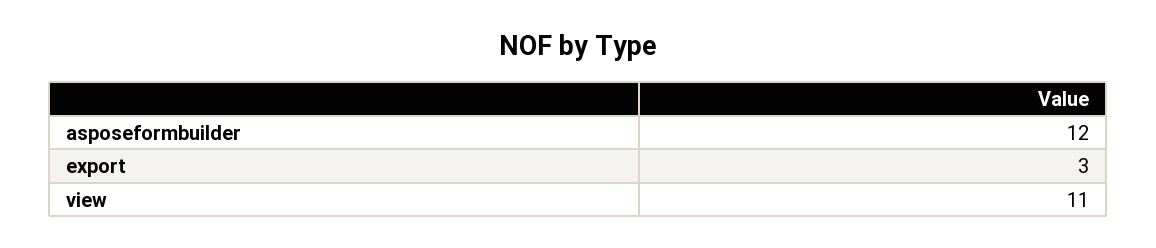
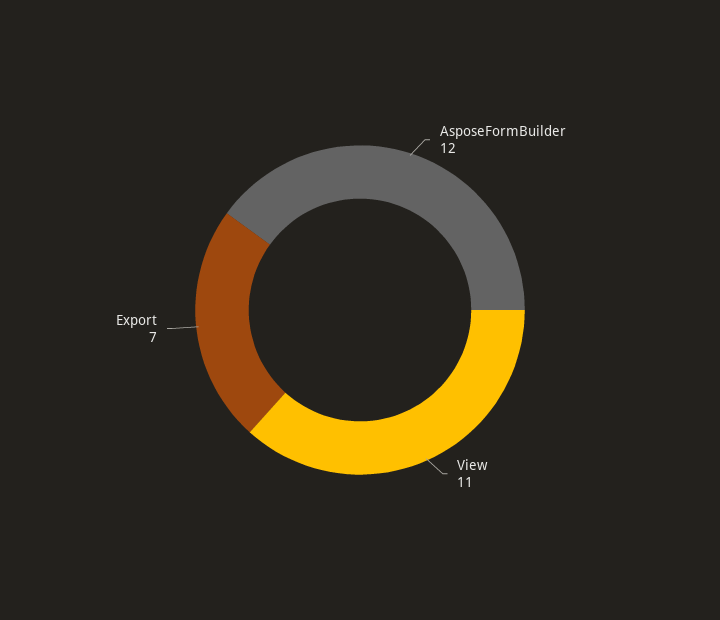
export: 3 -> 7

